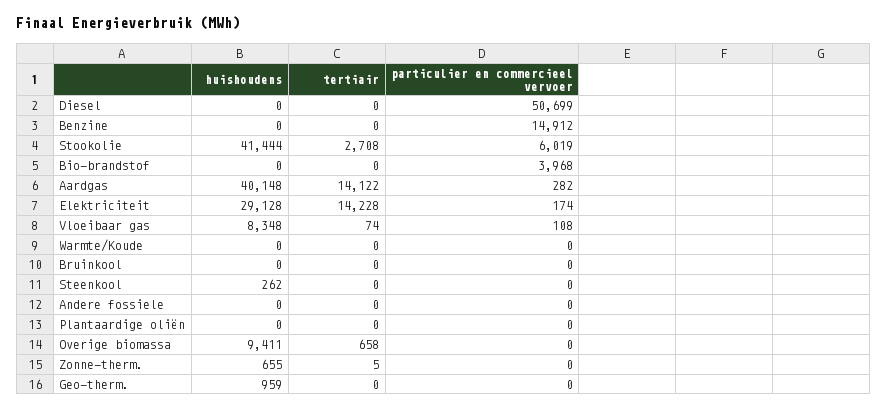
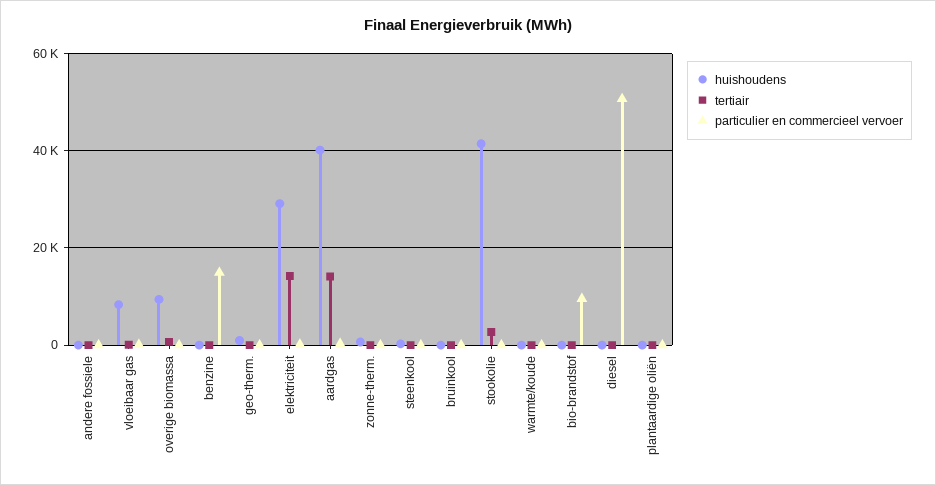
particulier en commercieel vervoer, Stookolie: 6019 -> 0
particulier en commercieel vervoer, Bio-brandstof: 3968 -> 10000

